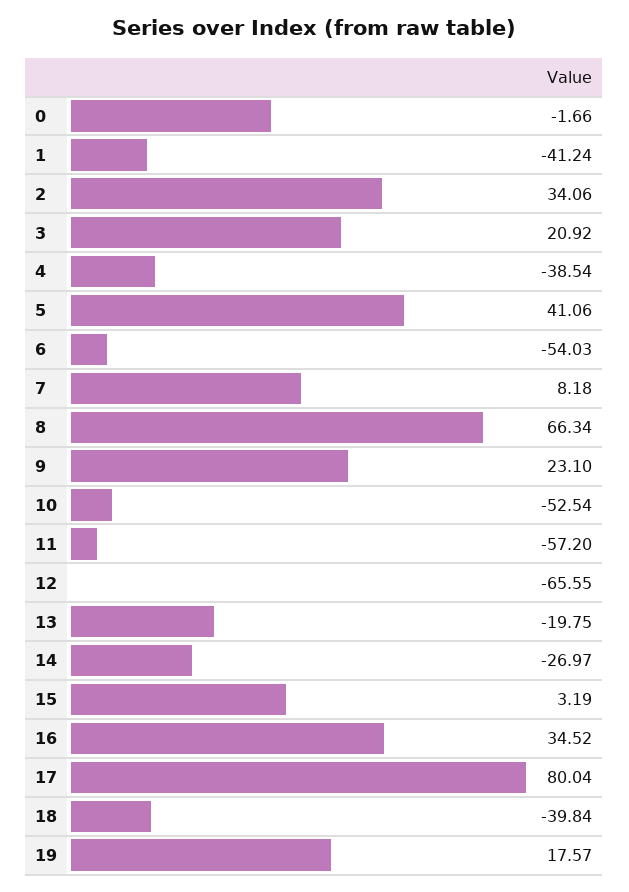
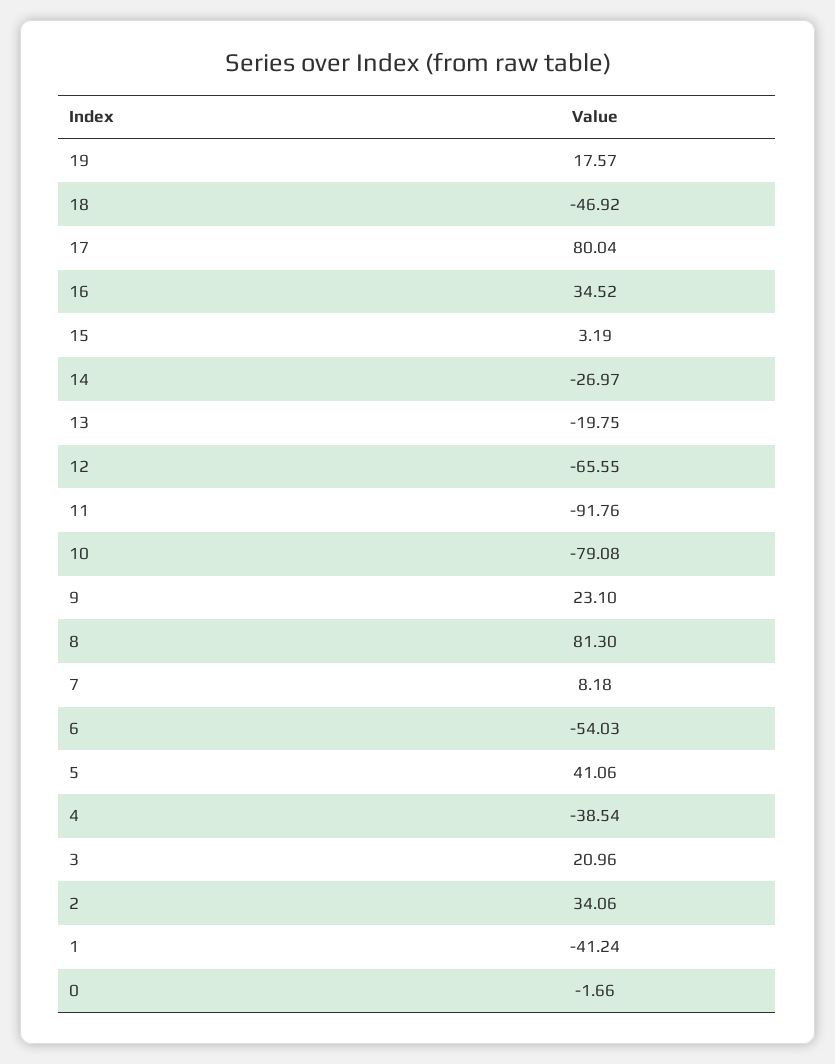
3: 20.92 -> 20.96
8: 66.34 -> 81.3
10: -52.54 -> -79.08
11: -57.2 -> -91.76
18: -39.84 -> -46.92

